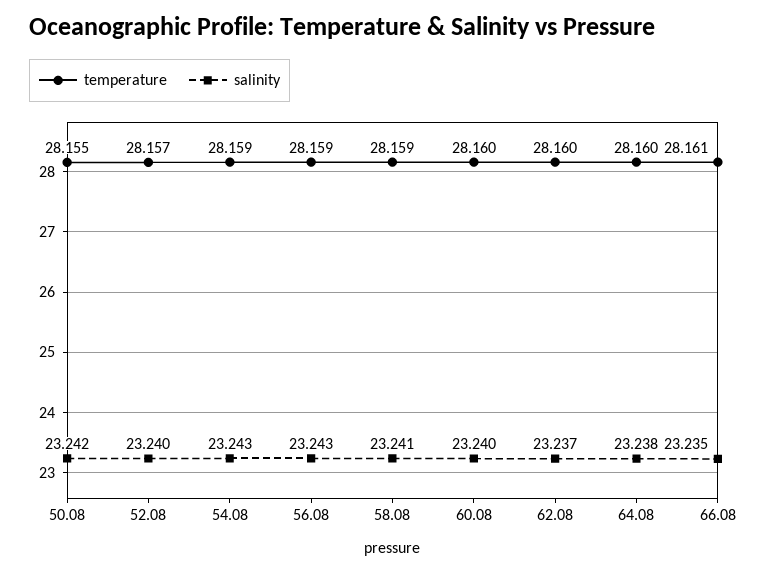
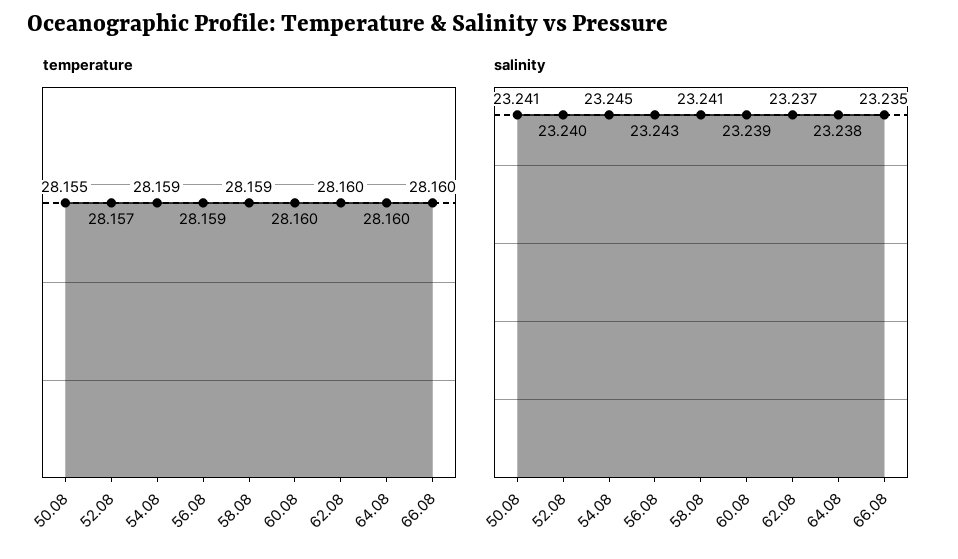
salinity, 50.08: 23.242 -> 23.241
salinity, 54.08: 23.243 -> 23.245
salinity, 60.08: 23.24 -> 23.239
temperature, 66.08: 28.161 -> 28.16

